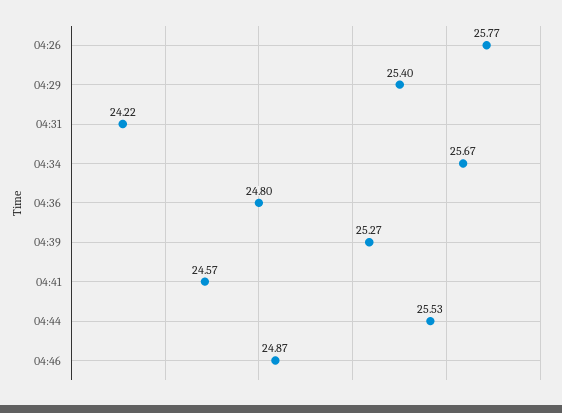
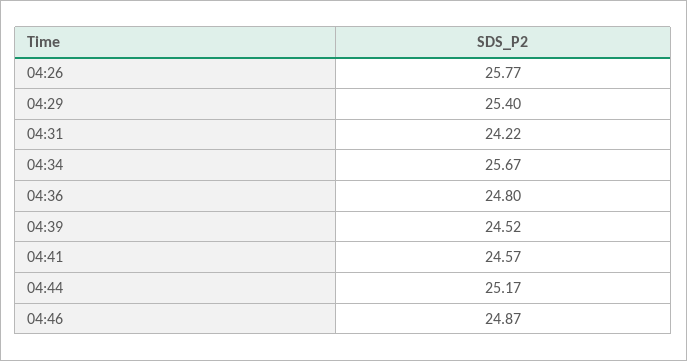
04:39: 25.27 -> 24.52
04:44: 25.53 -> 25.17

